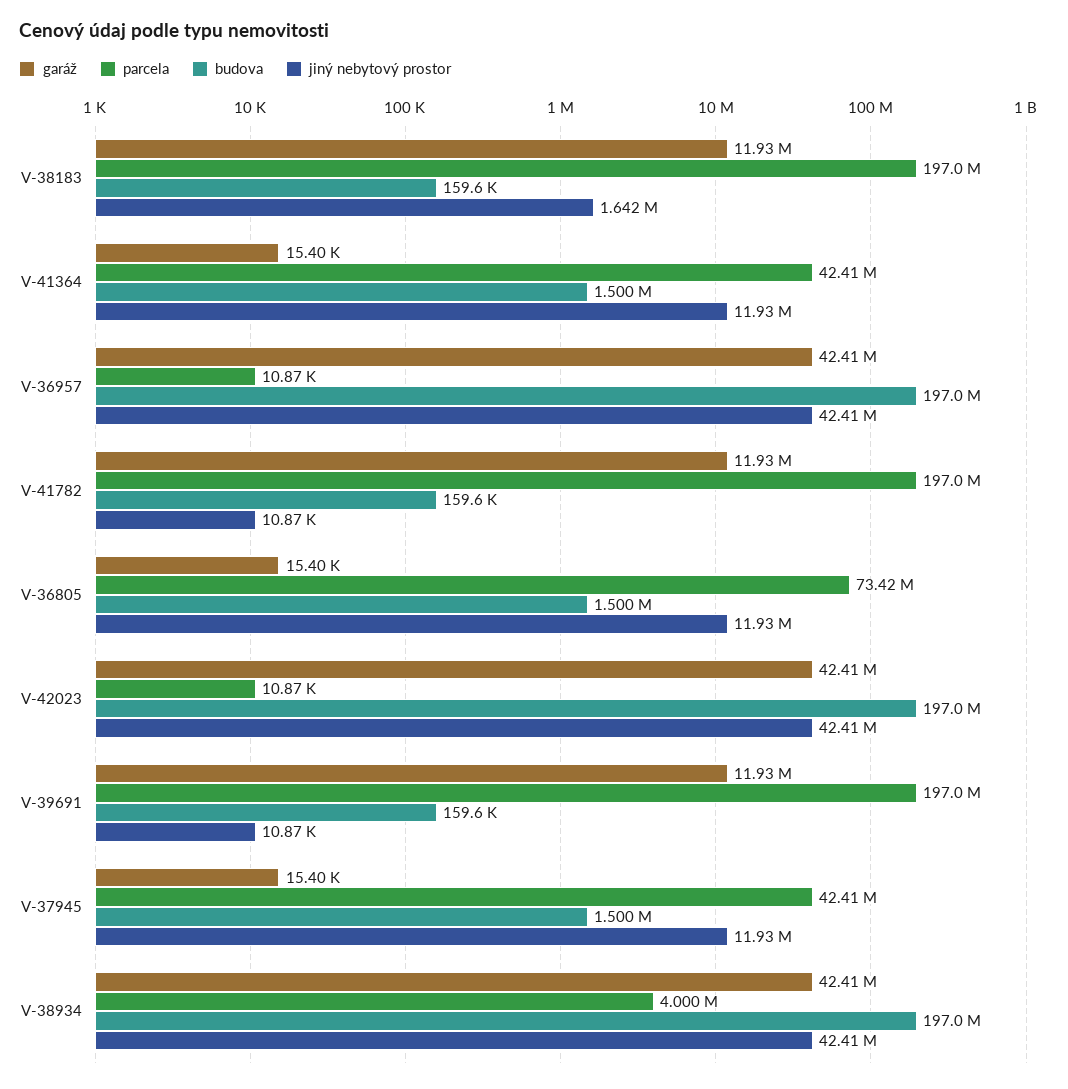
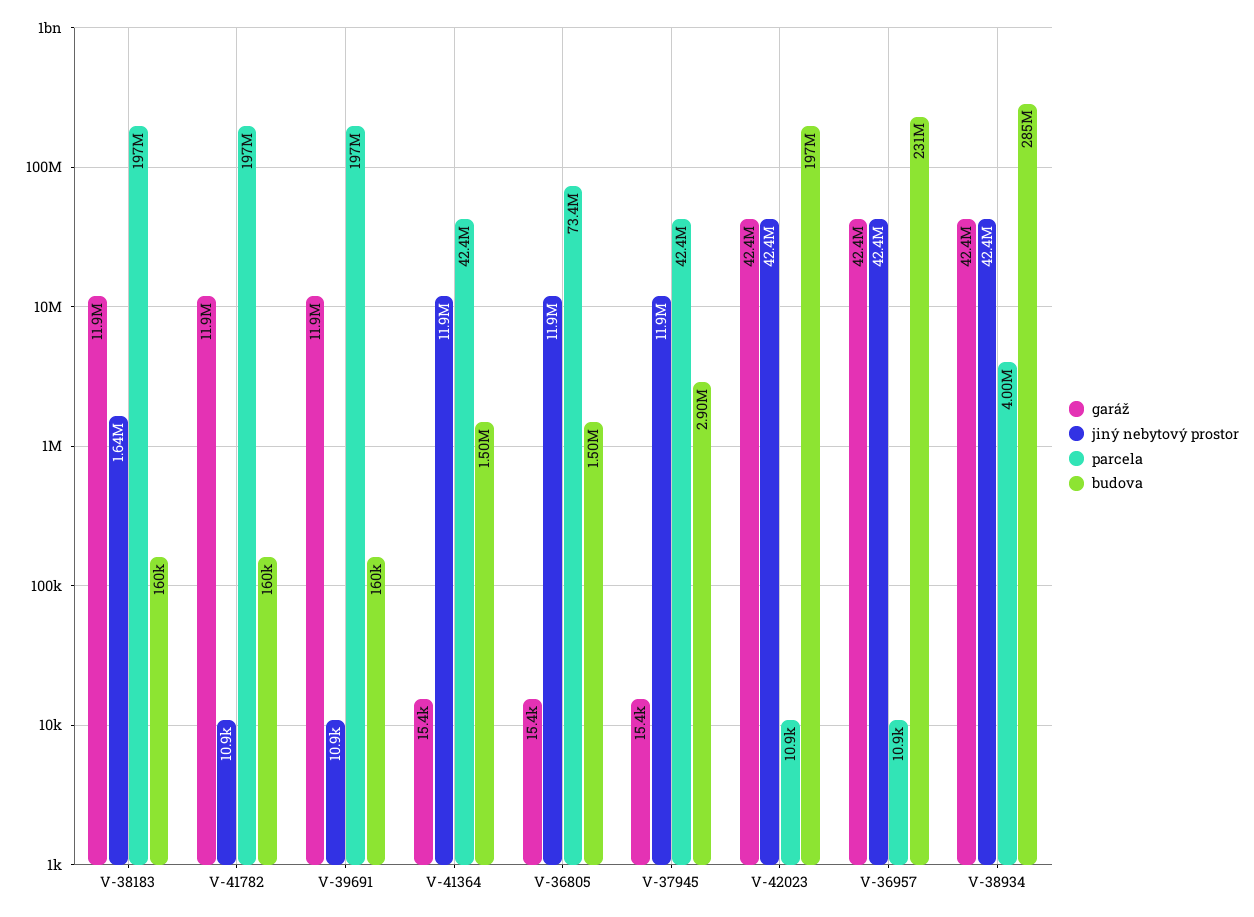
budova, V-36957: 197000000 -> 231000000
budova, V-37945: 1500000 -> 2900000
budova, V-38934: 197000000 -> 285000000

